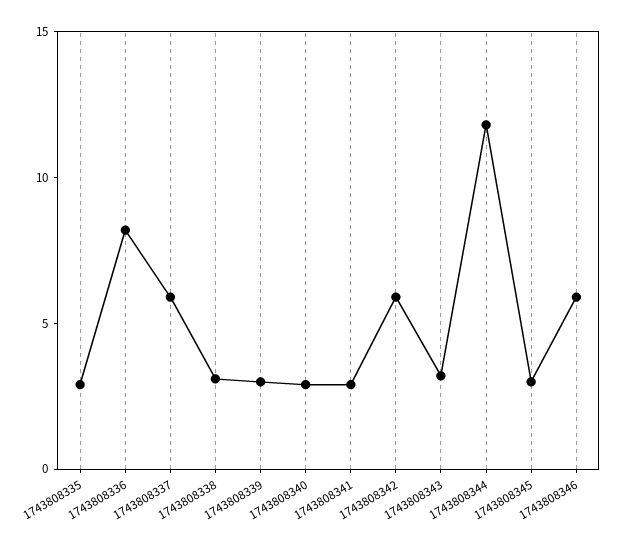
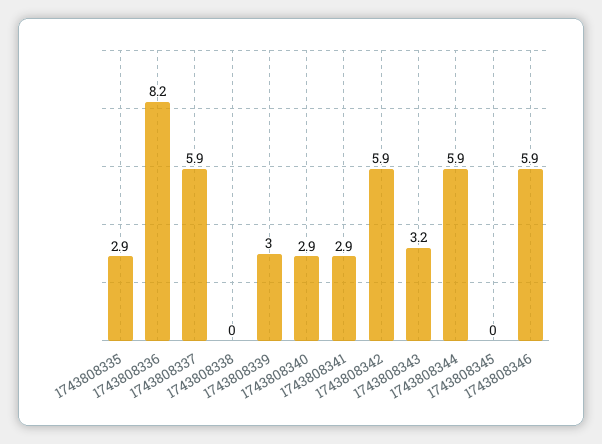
1743808338: 3 -> 0
1743808344: 12 -> 5.9
1743808345: 3 -> 0

